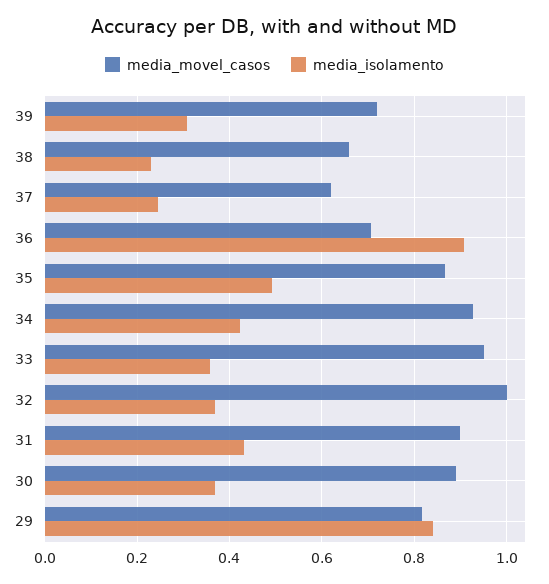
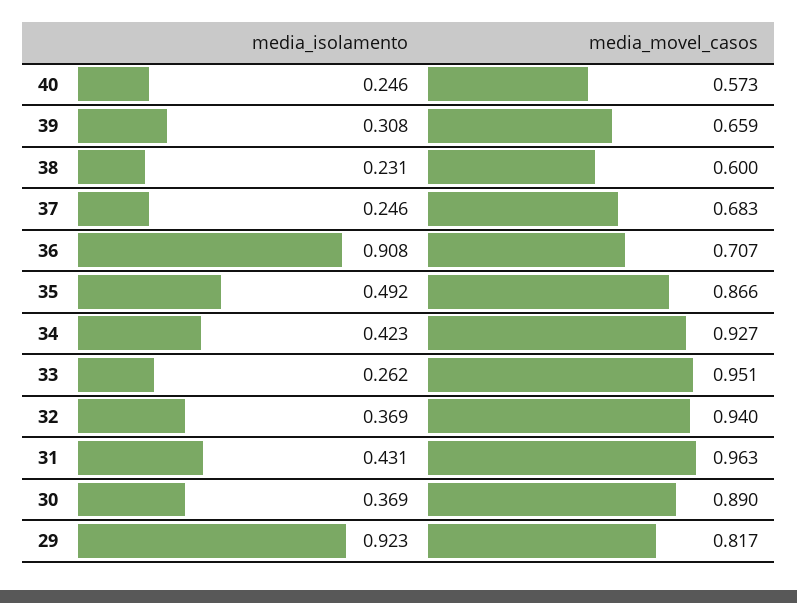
media_movel_casos, 39: 0.72 -> 0.659
media_movel_casos, 38: 0.66 -> 0.6
media_movel_casos, 37: 0.62 -> 0.683
media_isolamento, 33: 0.36 -> 0.262
media_movel_casos, 32: 1 -> 0.94
media_movel_casos, 31: 0.9 -> 0.963
media_isolamento, 29: 0.84 -> 0.923
media_isolamento, 40: none -> 0.246
media_movel_casos, 40: none -> 0.573

